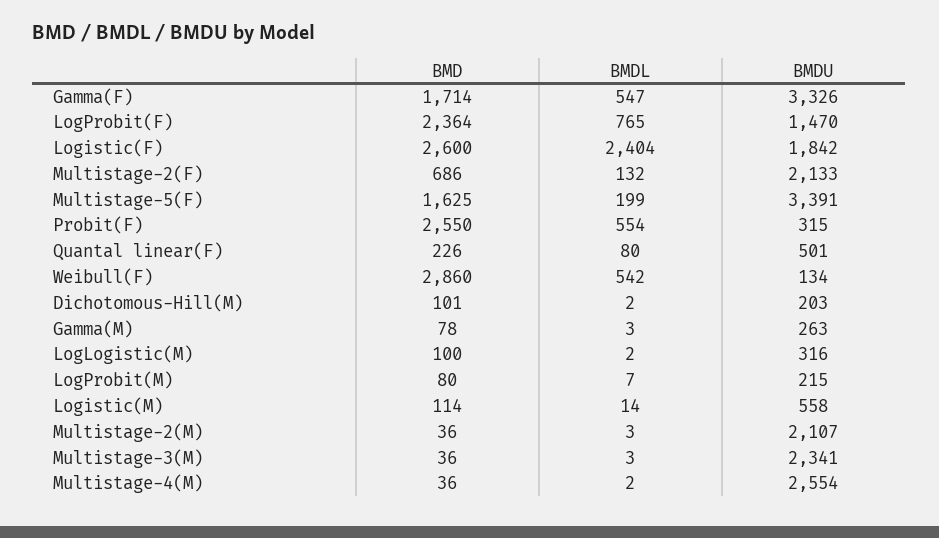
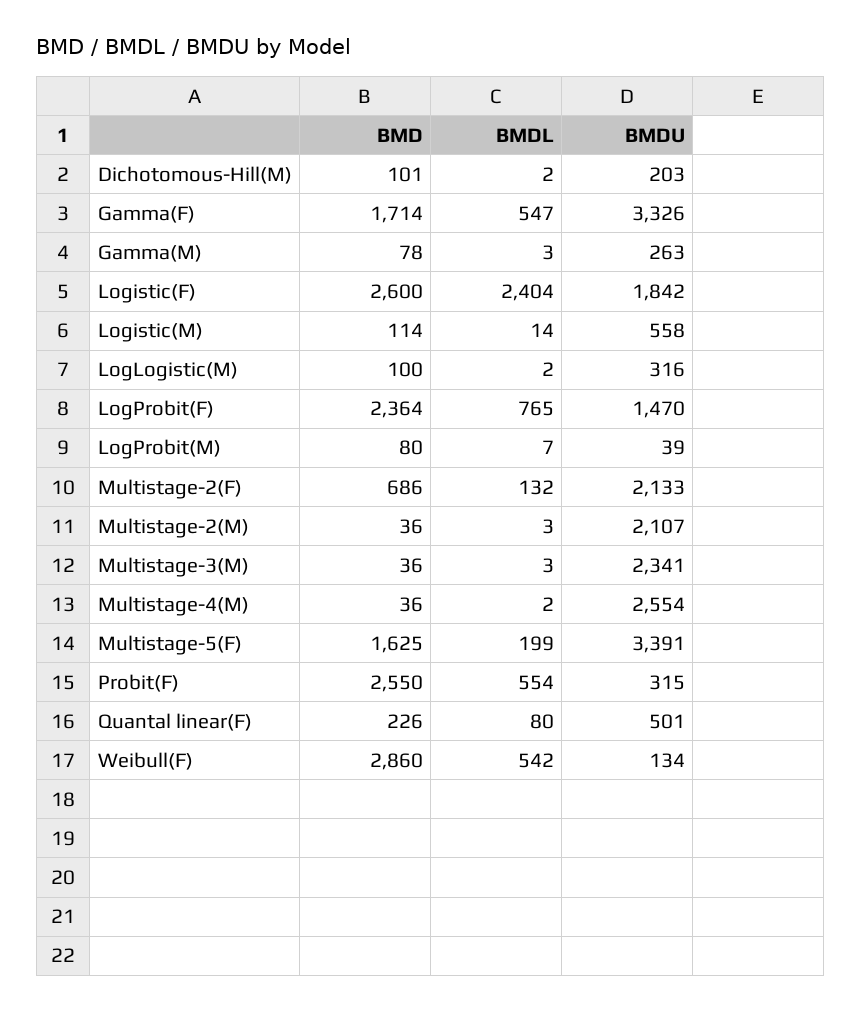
BMDU, LogProbit(M): 215 -> 39

